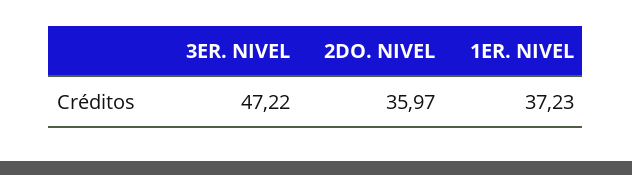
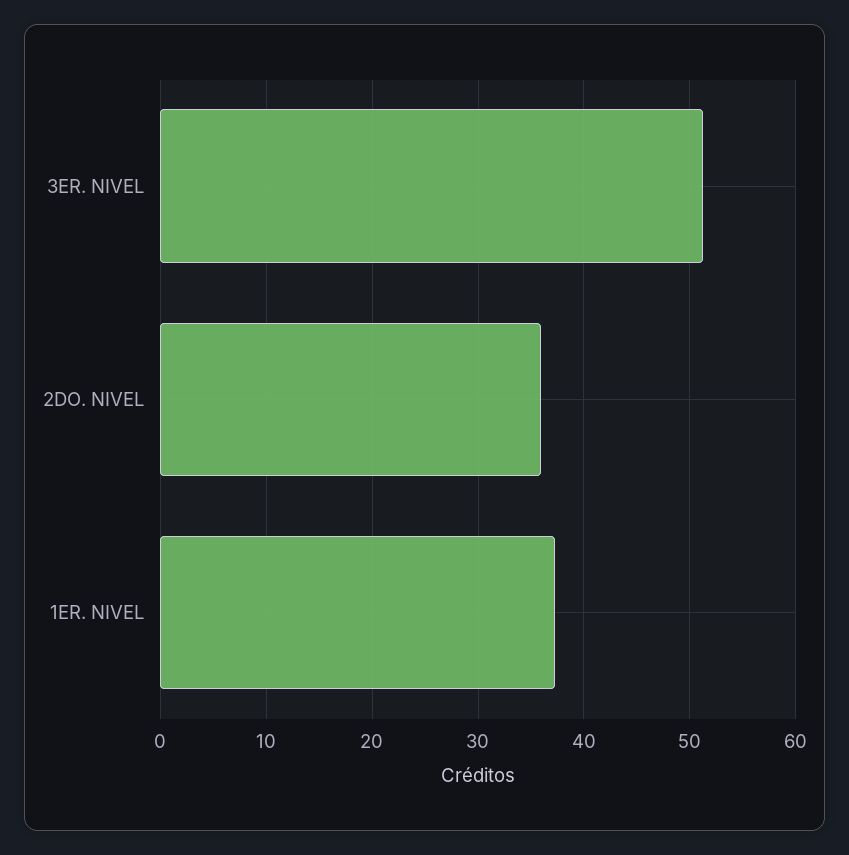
3ER. NIVEL: 47.22 -> 51

